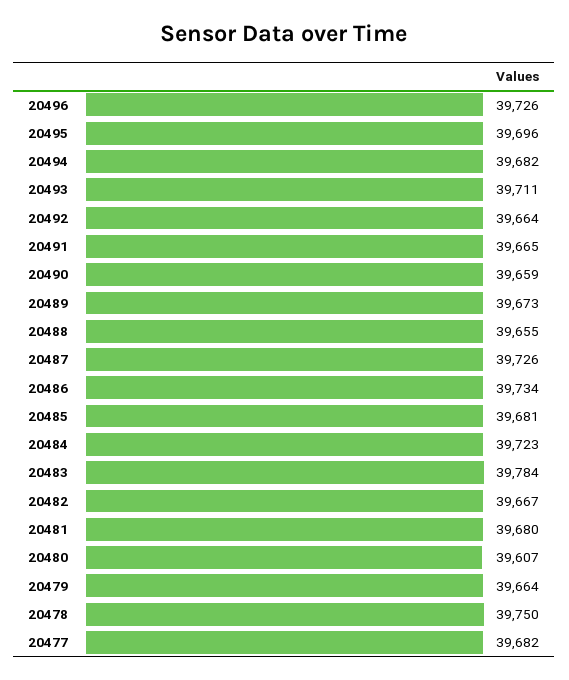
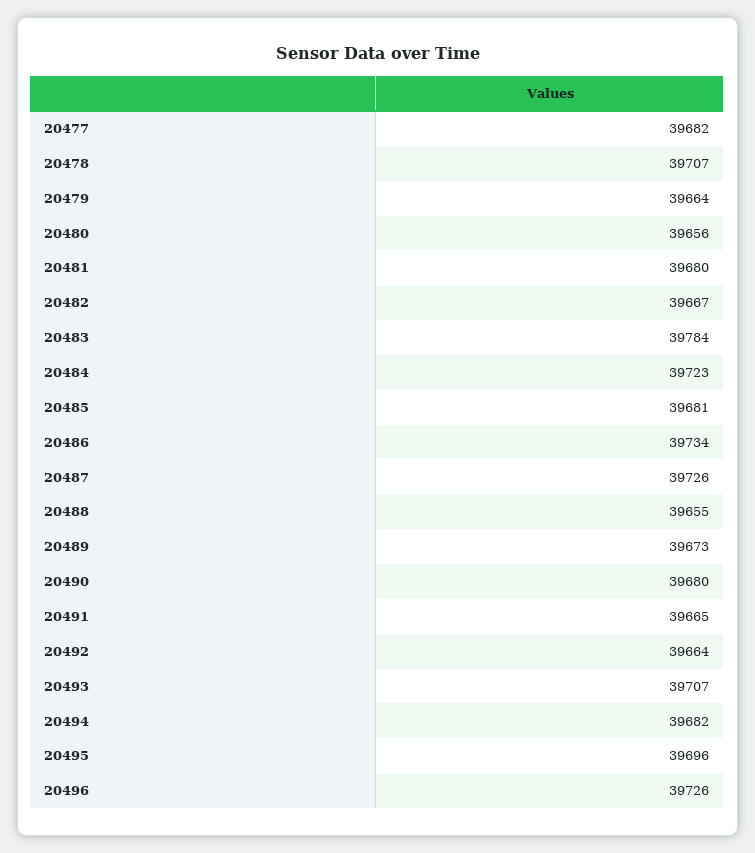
20493: 39711 -> 39707
20490: 39659 -> 39680
20480: 39607 -> 39656
20478: 39750 -> 39707

